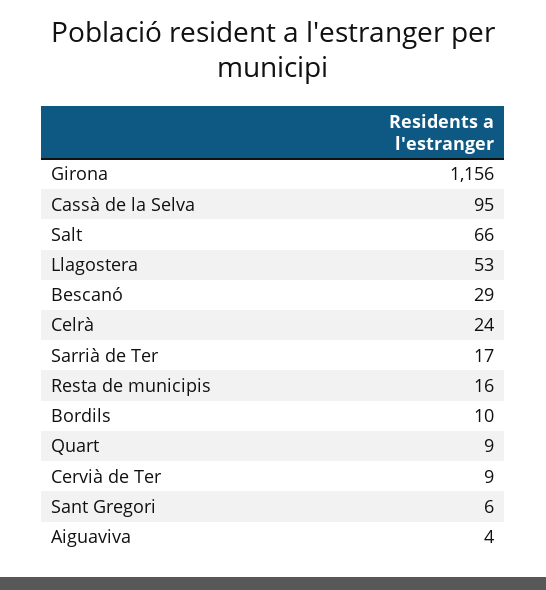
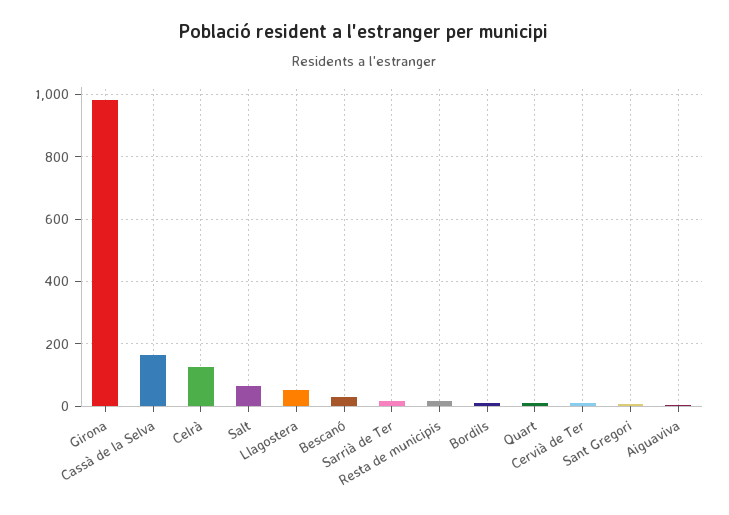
Girona: 1156 -> 980
Cassà de la Selva: 95 -> 160
Celrà: 24 -> 120

